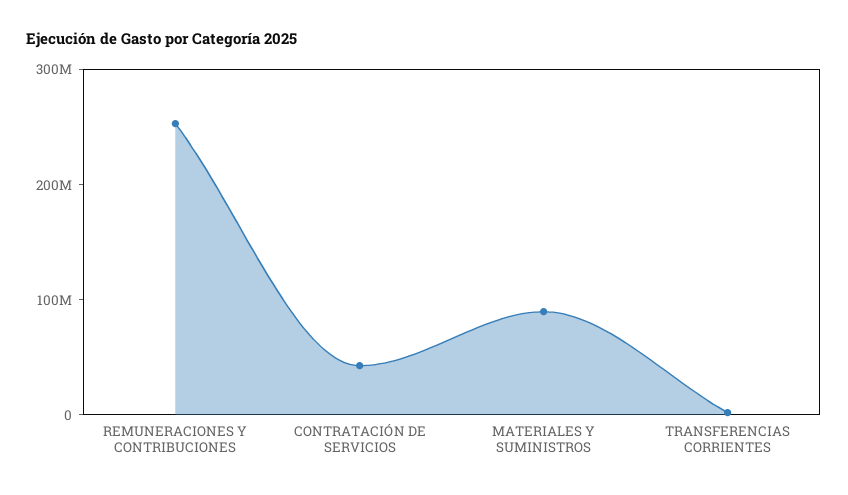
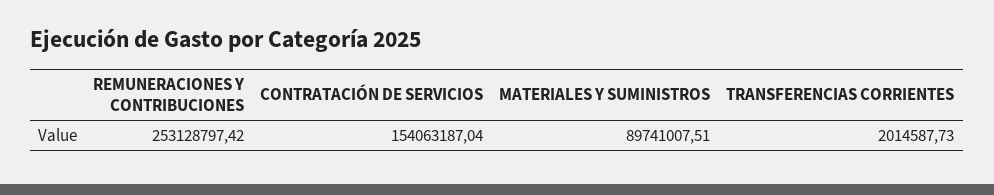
CONTRATACIÓN DE SERVICIOS: 40000000 -> 154063187.04

